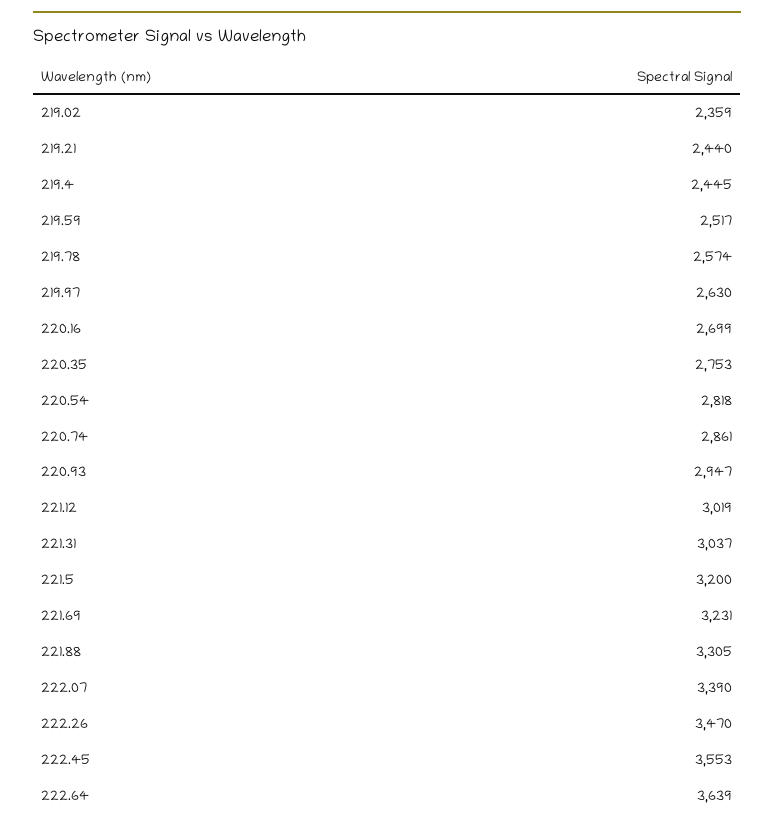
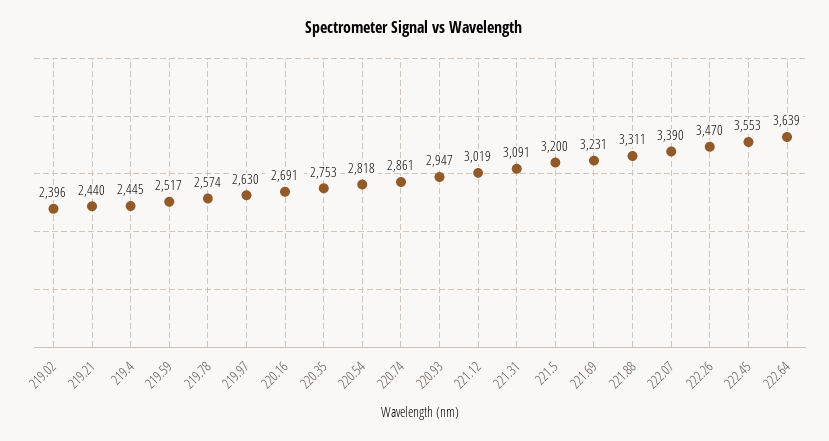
219.02: 2359 -> 2396
220.16: 2699 -> 2691
221.31: 3037 -> 3091
221.88: 3305 -> 3311

